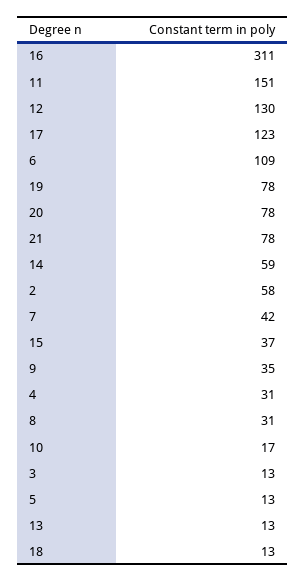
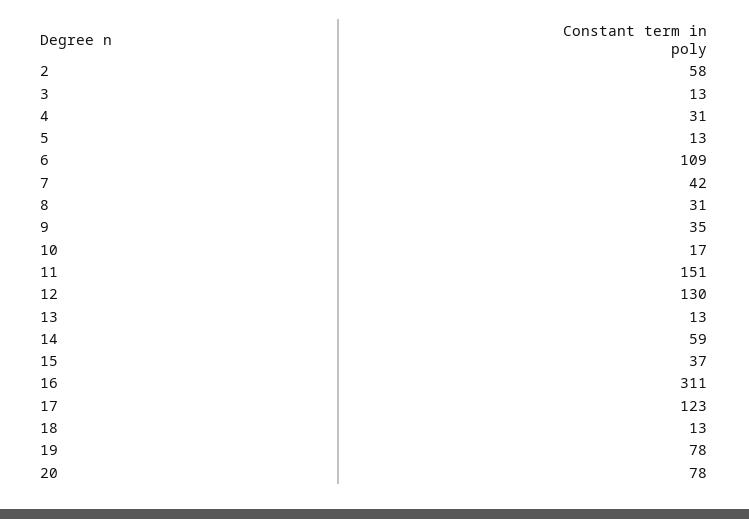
21: 78 -> none

